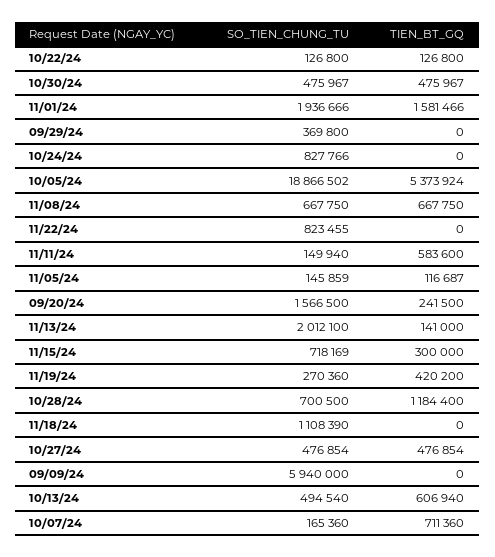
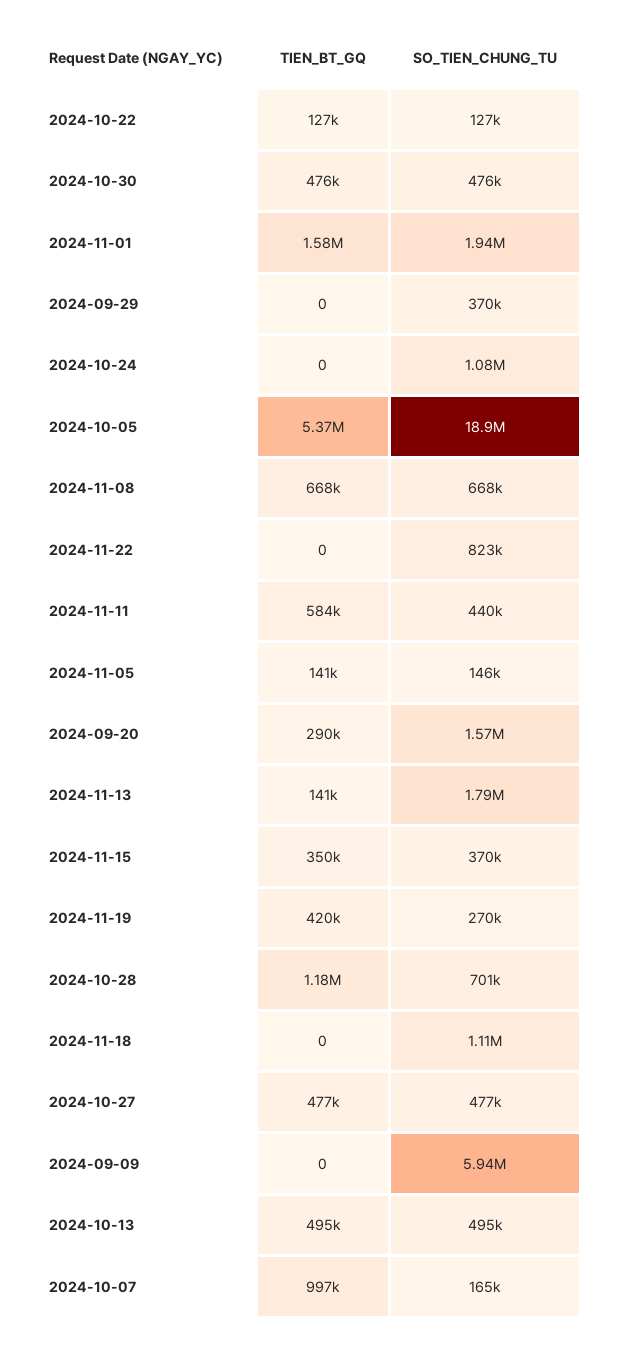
SO_TIEN_CHUNG_TU, 10/24/24: 827766 -> 1080000
SO_TIEN_CHUNG_TU, 11/11/24: 149940 -> 440000
TIEN_BT_GQ, 11/05/24: 116687 -> 141000
TIEN_BT_GQ, 09/20/24: 241500 -> 290000
SO_TIEN_CHUNG_TU, 11/13/24: 2012100 -> 1790000
SO_TIEN_CHUNG_TU, 11/15/24: 718169 -> 370000
TIEN_BT_GQ, 11/15/24: 300000 -> 350000
TIEN_BT_GQ, 10/13/24: 606940 -> 495000
TIEN_BT_GQ, 10/07/24: 711360 -> 997000

